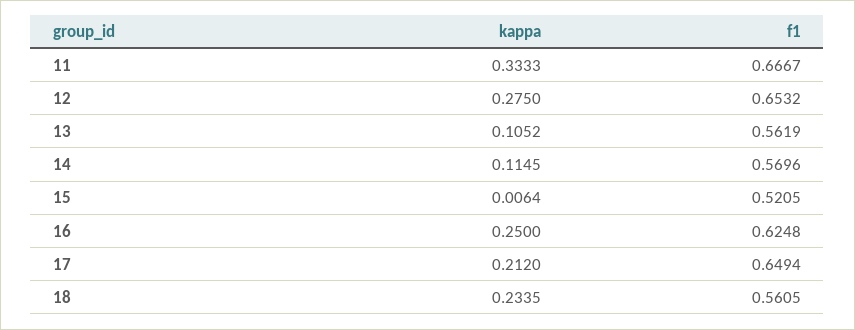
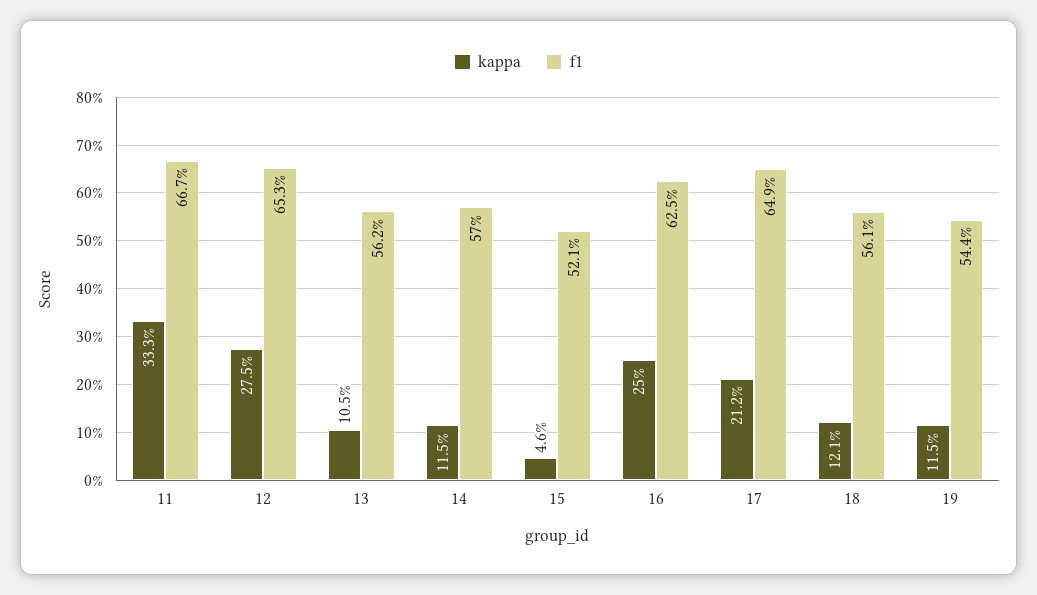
kappa, 15: 0.0064 -> 0.046
kappa, 18: 0.2335 -> 0.121
kappa, 19: none -> 0.115
f1, 19: none -> 0.544

